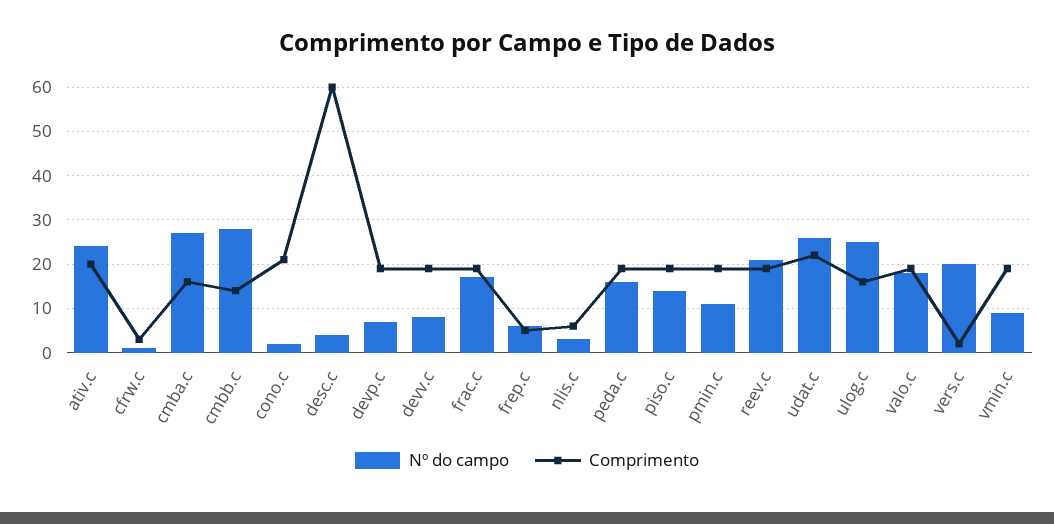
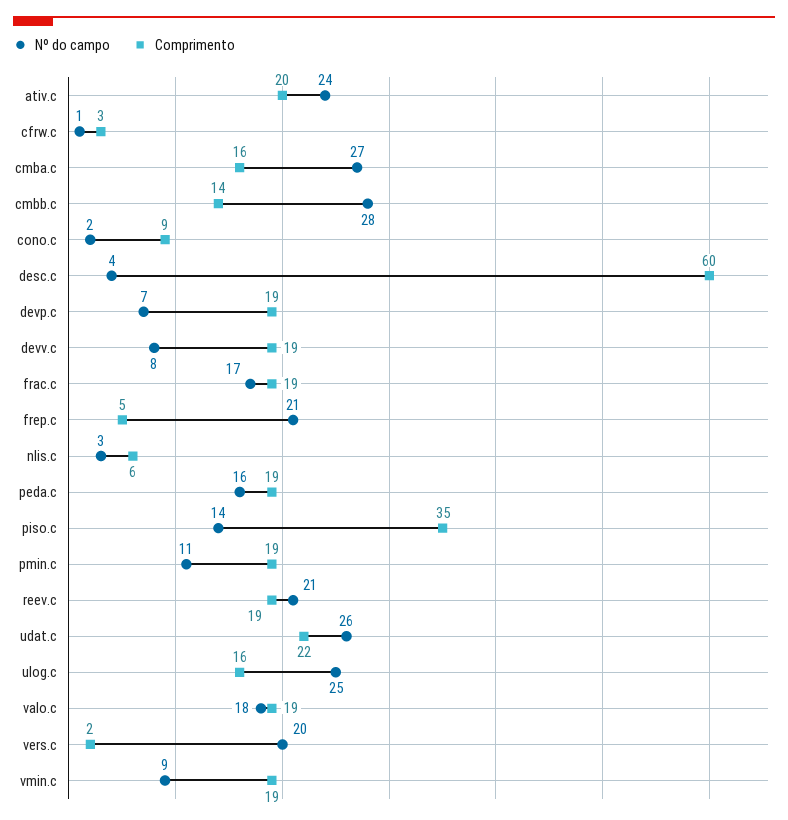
Comprimento, cono.c: 20 -> 9
Nº do campo, frep.c: 5 -> 21
Comprimento, piso.c: 20 -> 35

